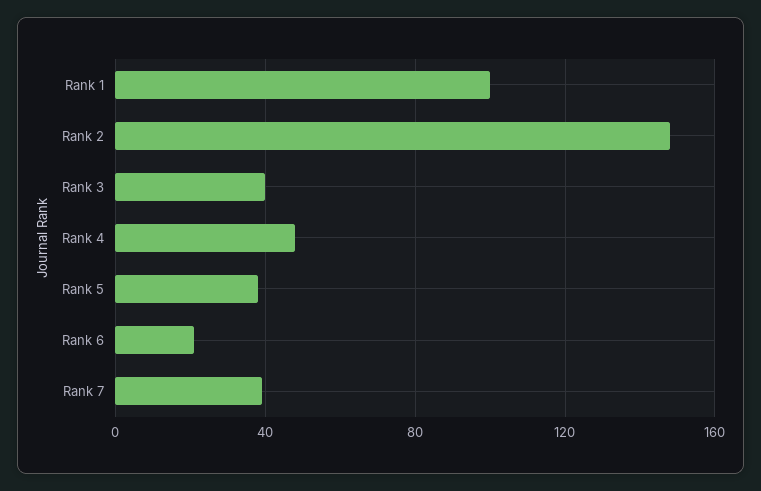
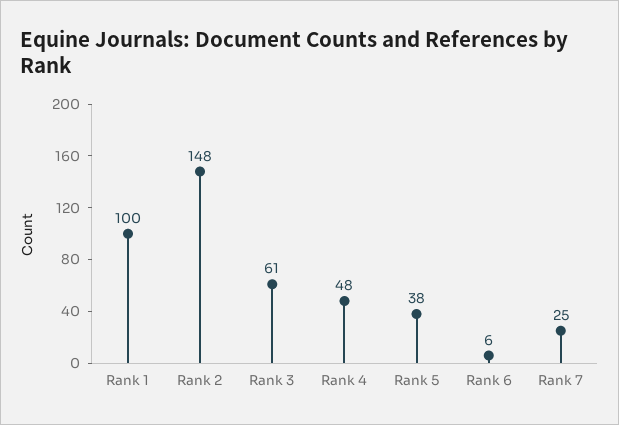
Rank 3: 40 -> 61
Rank 6: 20 -> 6
Rank 7: 40 -> 25

